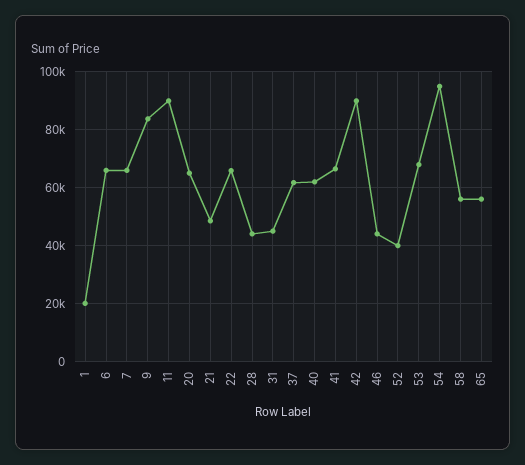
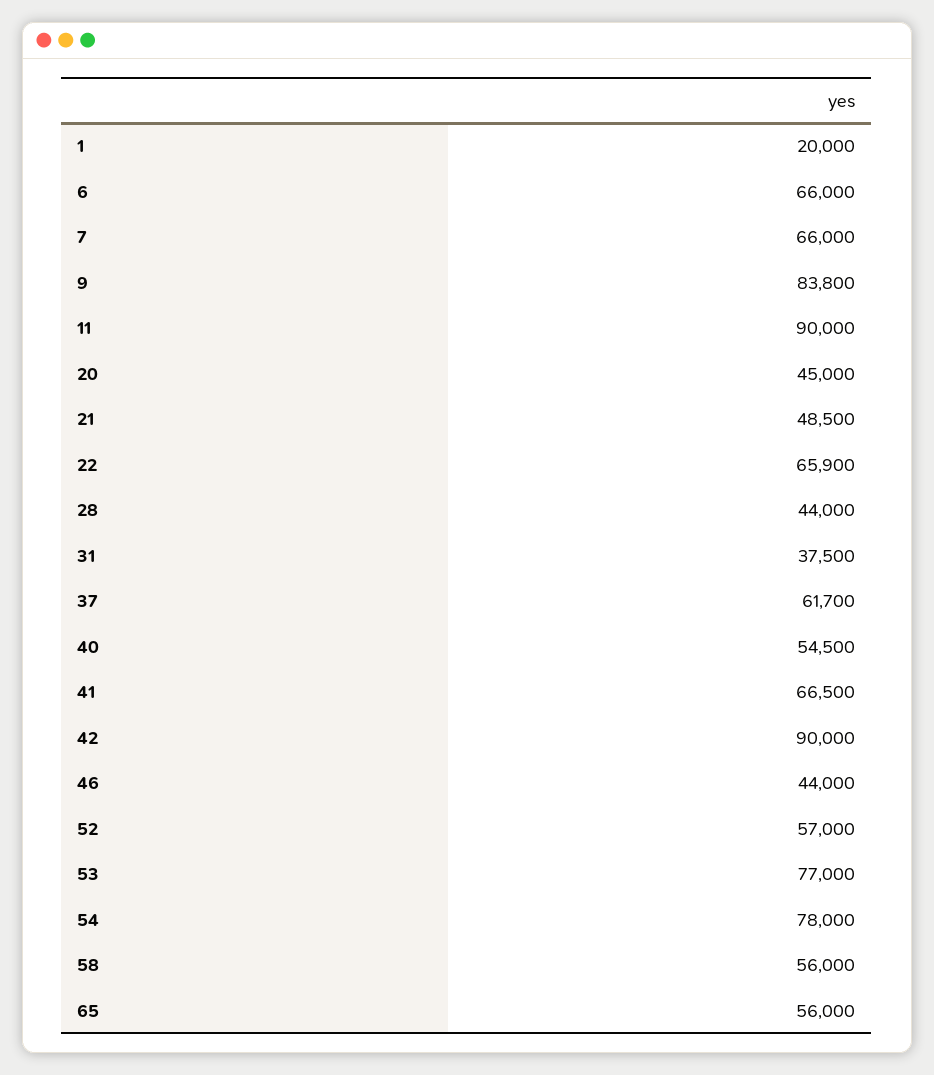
20: 65000 -> 45000
31: 45000 -> 37500
40: 62500 -> 54500
52: 40000 -> 57000
53: 67500 -> 77000
54: 95000 -> 78000

